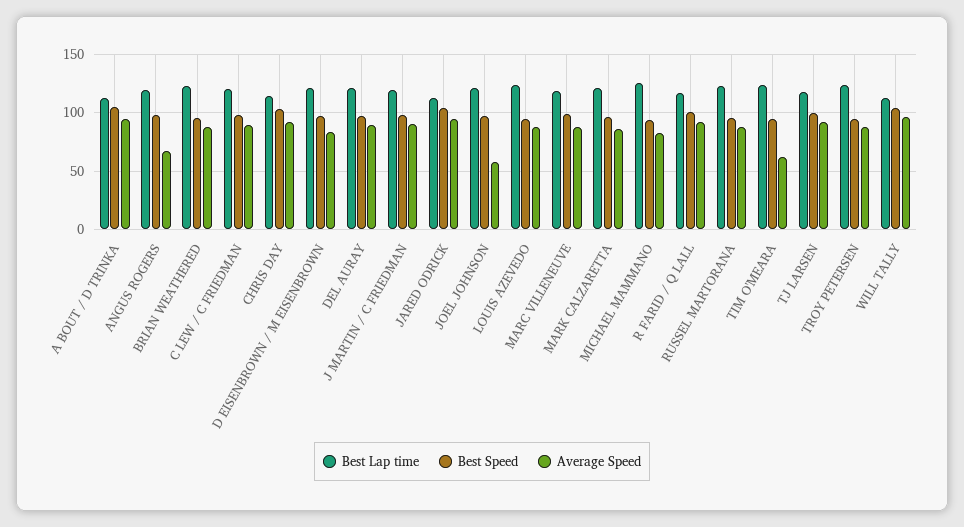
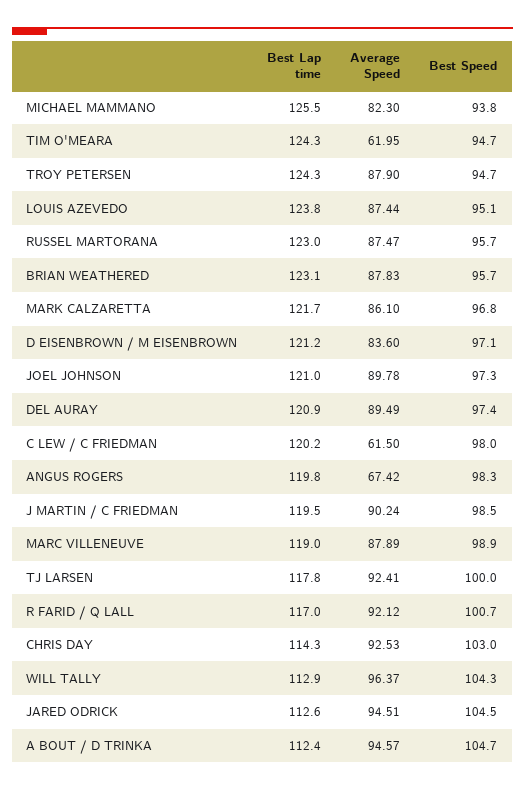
Average Speed, C LEW / C FRIEDMAN: 90 -> 61.5
Average Speed, JOEL JOHNSON: 60 -> 89.78

